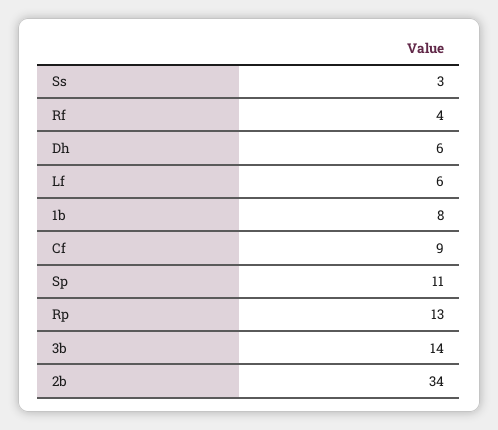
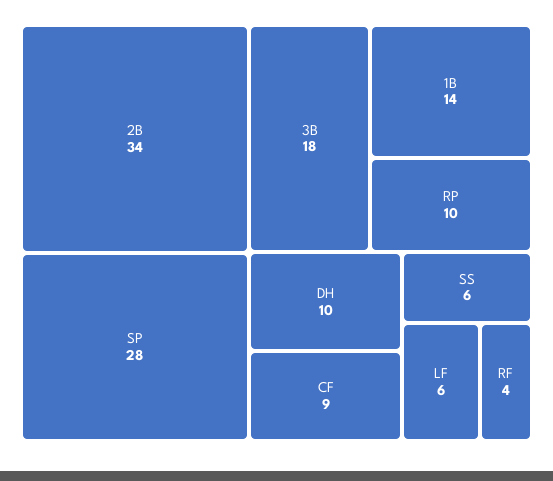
Ss: 3 -> 6
Dh: 6 -> 10
1b: 8 -> 14
Sp: 11 -> 28
Rp: 13 -> 10
3b: 14 -> 18

